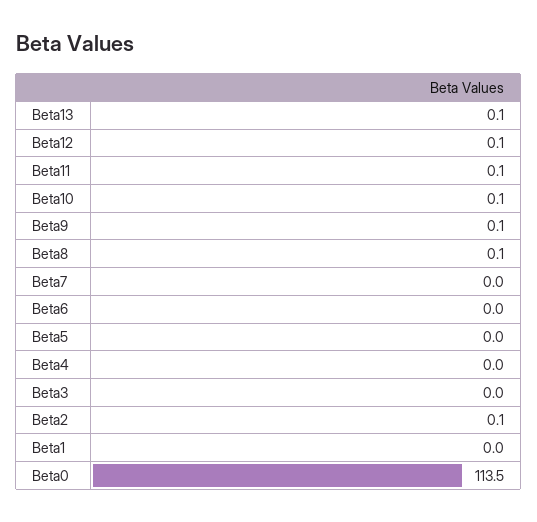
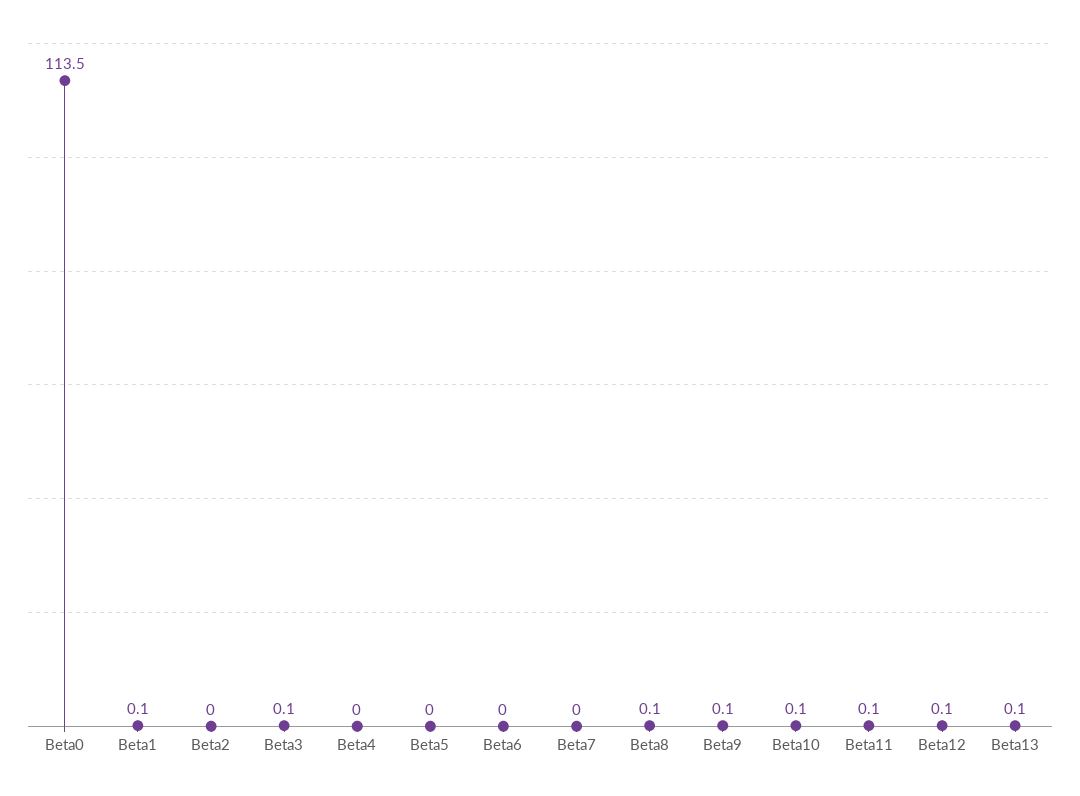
Beta3: 0 -> 0.1
Beta2: 0.1 -> 0
Beta1: 0 -> 0.1

